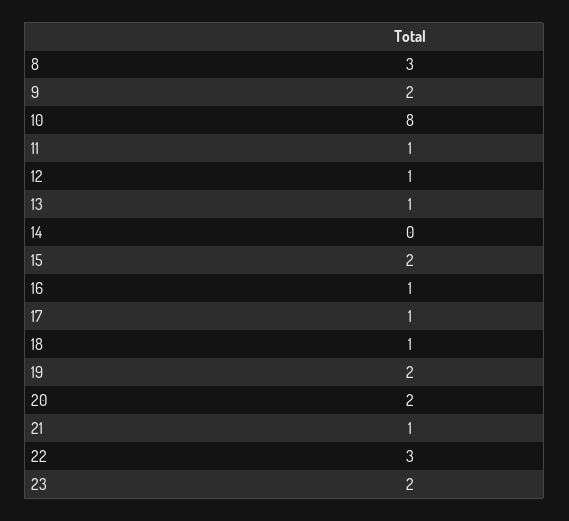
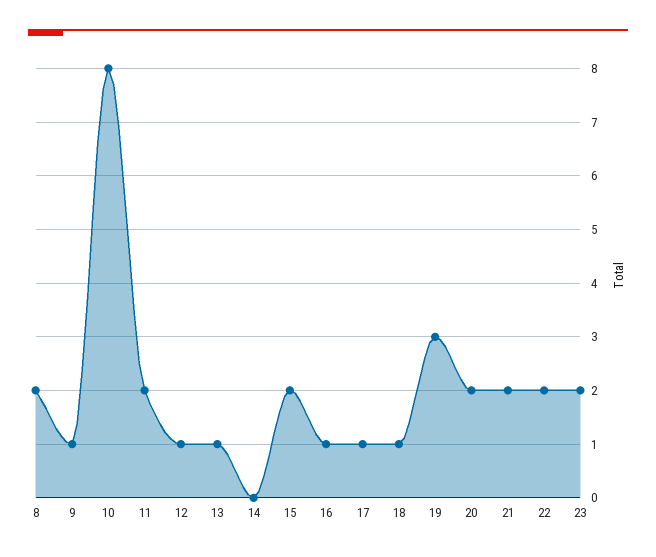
8: 3 -> 2
9: 2 -> 1
11: 1 -> 2
19: 2 -> 3
21: 1 -> 2
22: 3 -> 2

